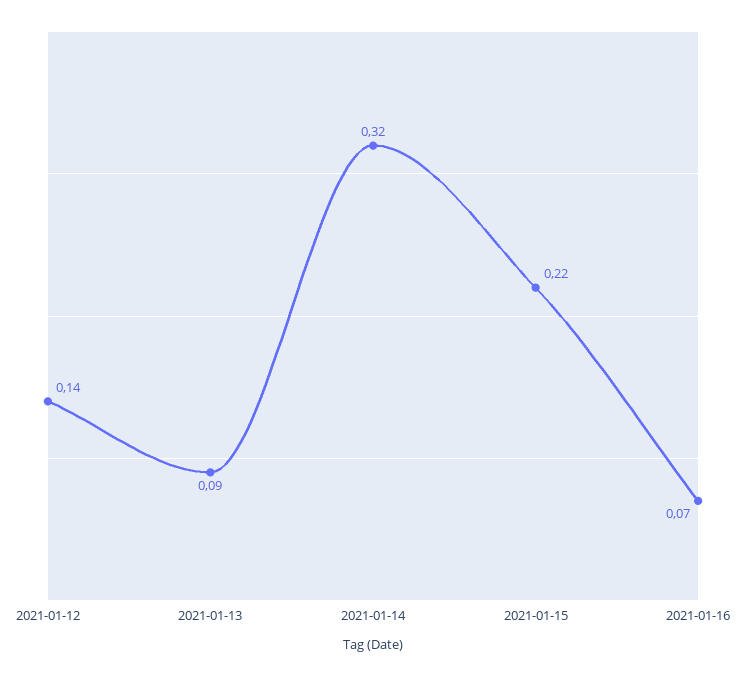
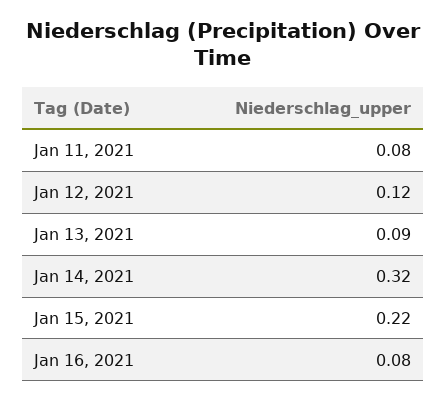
2021-01-12: 0.14 -> 0.12
2021-01-16: 0.07 -> 0.08
Jan 11, 2021: none -> 0.08

